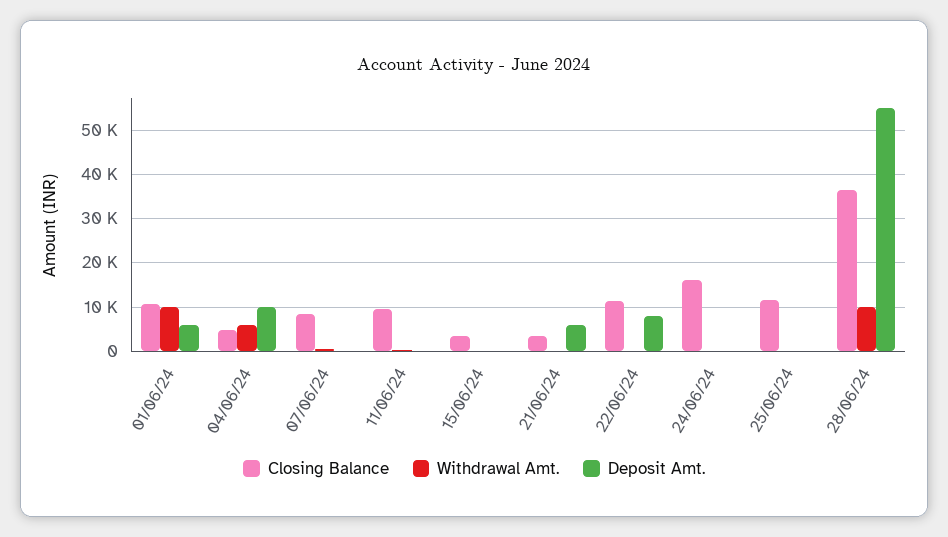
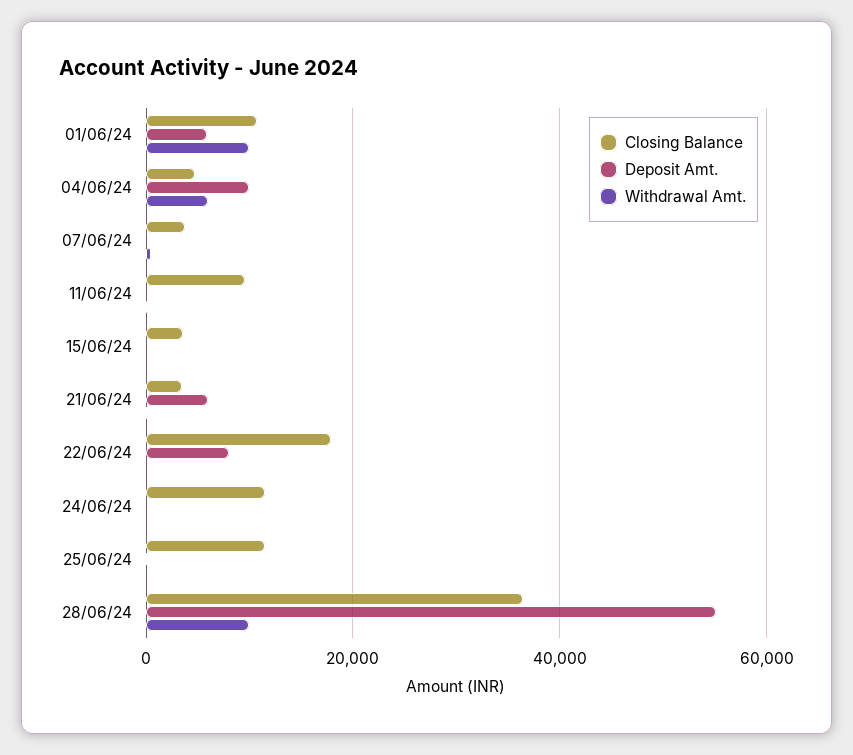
Closing Balance, 07/06/24: 8000 -> 4000
Closing Balance, 22/06/24: 12000 -> 18000
Closing Balance, 24/06/24: 16000 -> 12000

